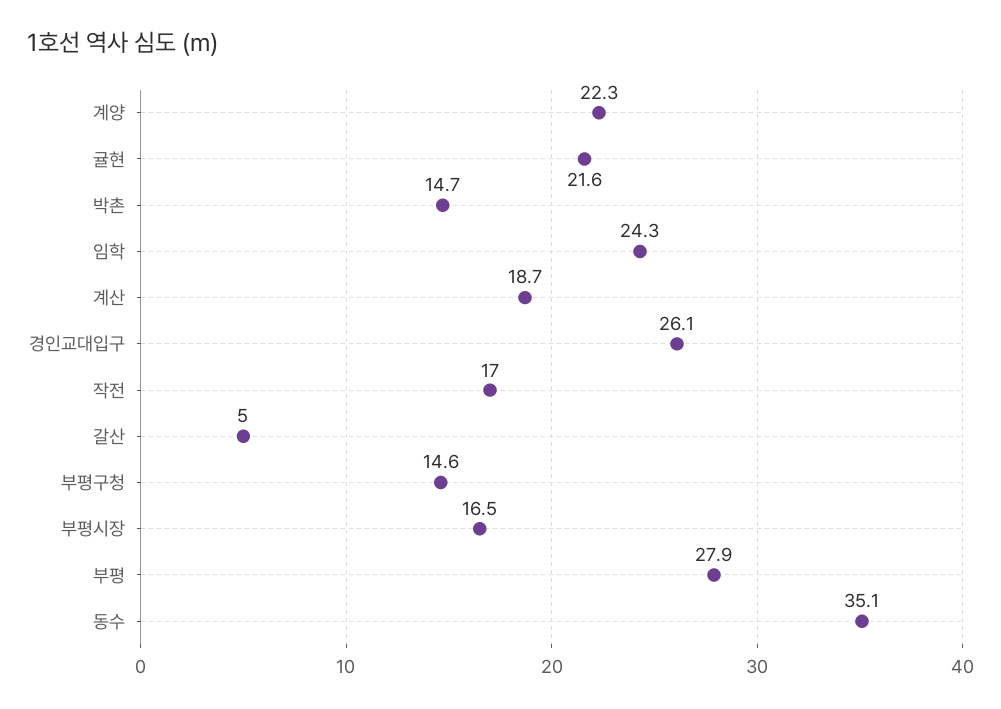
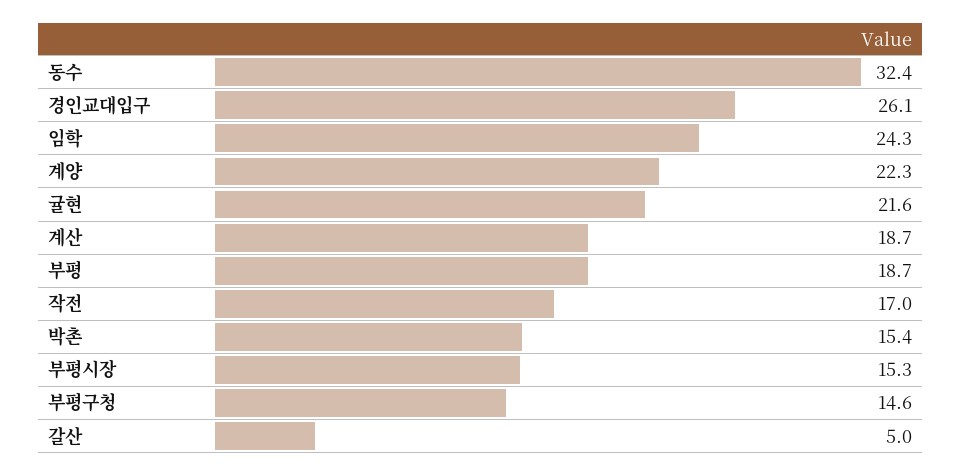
박촌: 14.7 -> 15.4
부평시장: 16.5 -> 15.3
부평: 27.9 -> 18.7
동수: 35.1 -> 32.4

